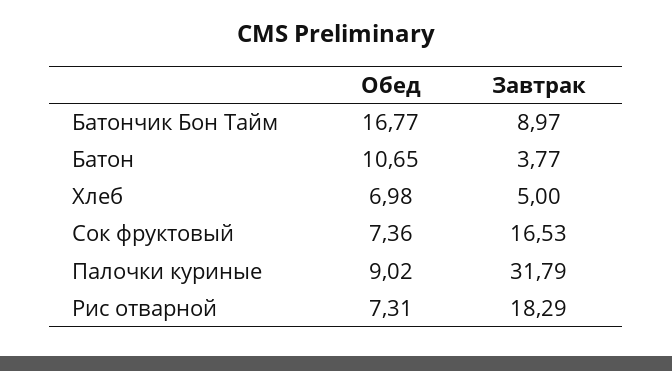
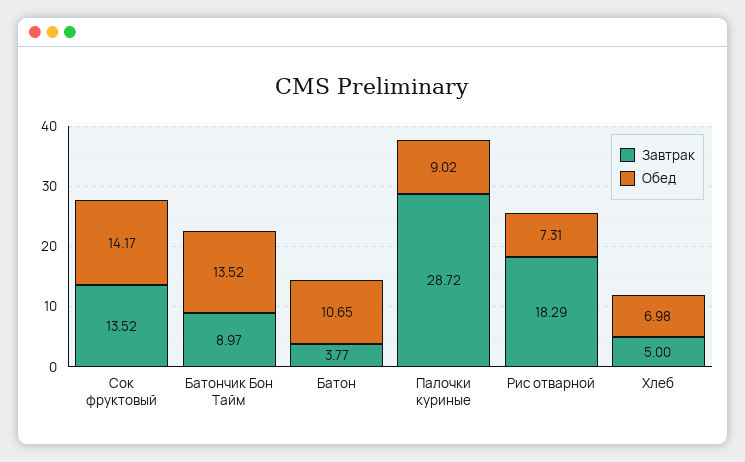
Обед, Батончик Бон Тайм: 16.77 -> 13.52
Обед, Сок фруктовый: 7.36 -> 14.17
Завтрак, Сок фруктовый: 16.53 -> 13.52
Завтрак, Палочки куриные: 31.79 -> 28.72

